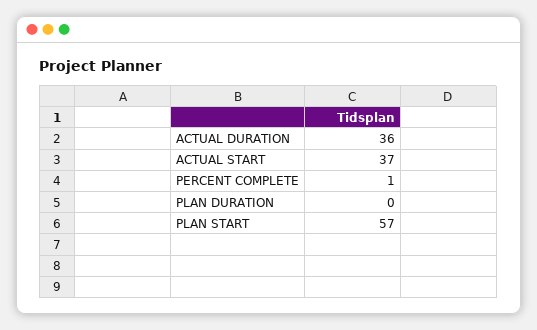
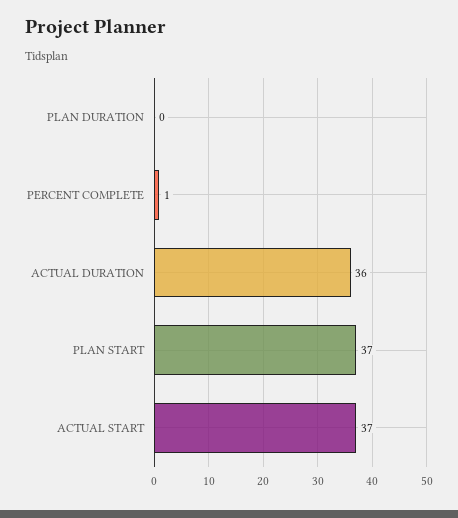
PLAN START: 57 -> 37

